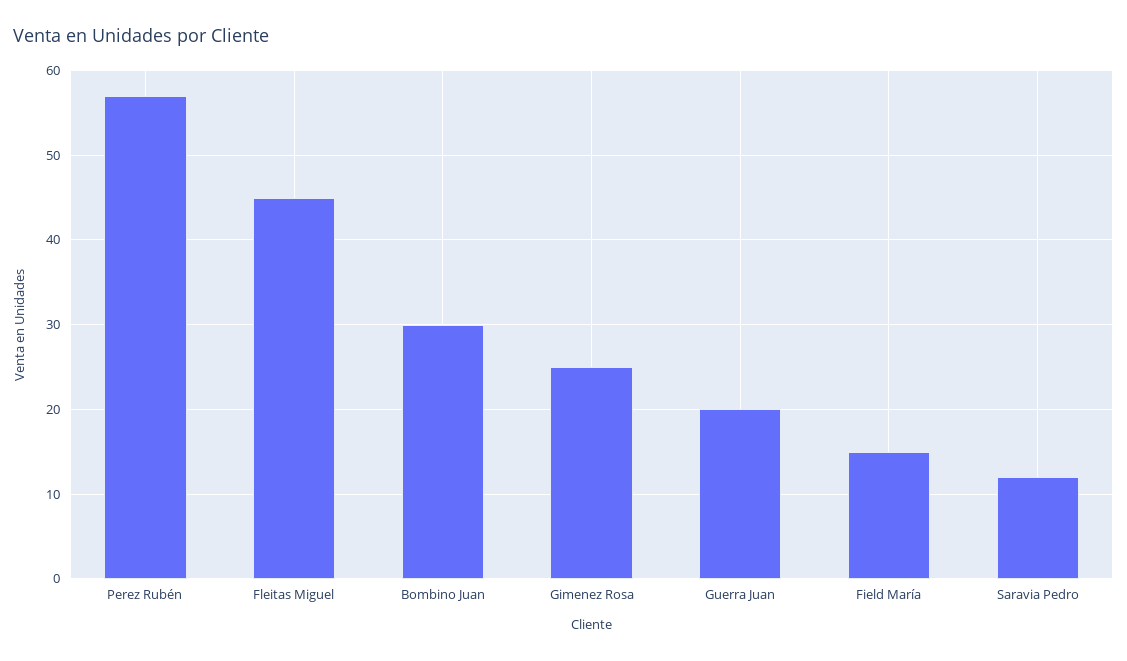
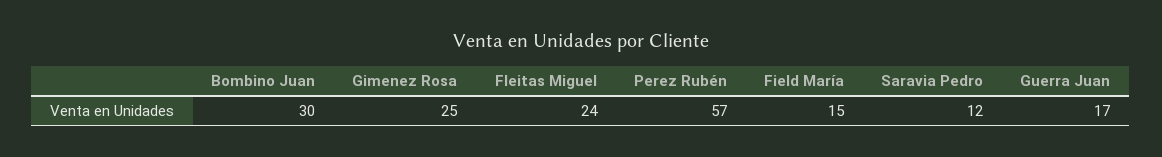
Fleitas Miguel: 45 -> 24
Guerra Juan: 20 -> 17

